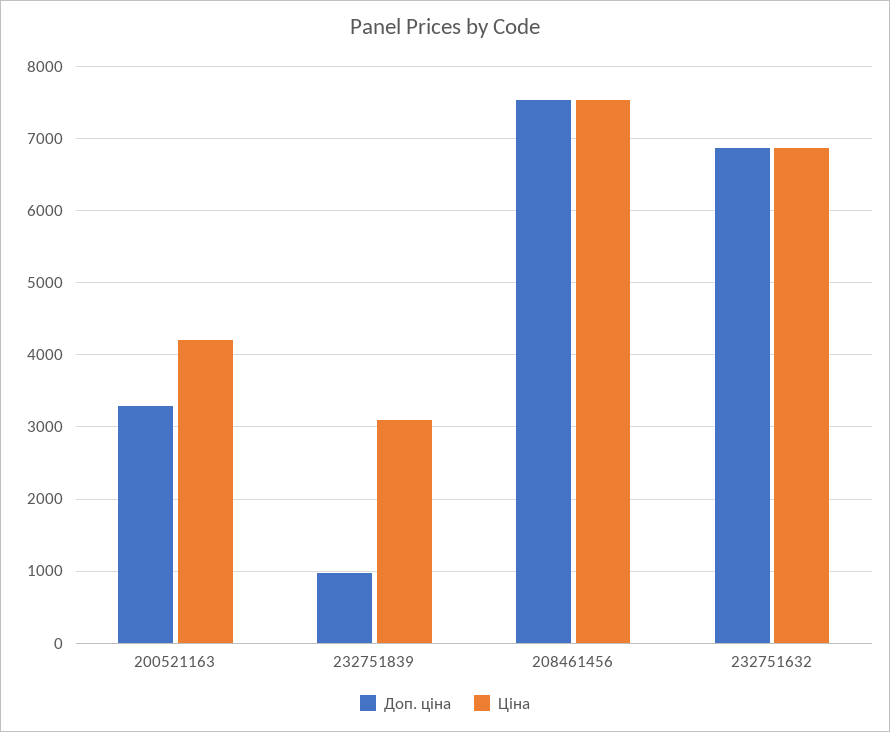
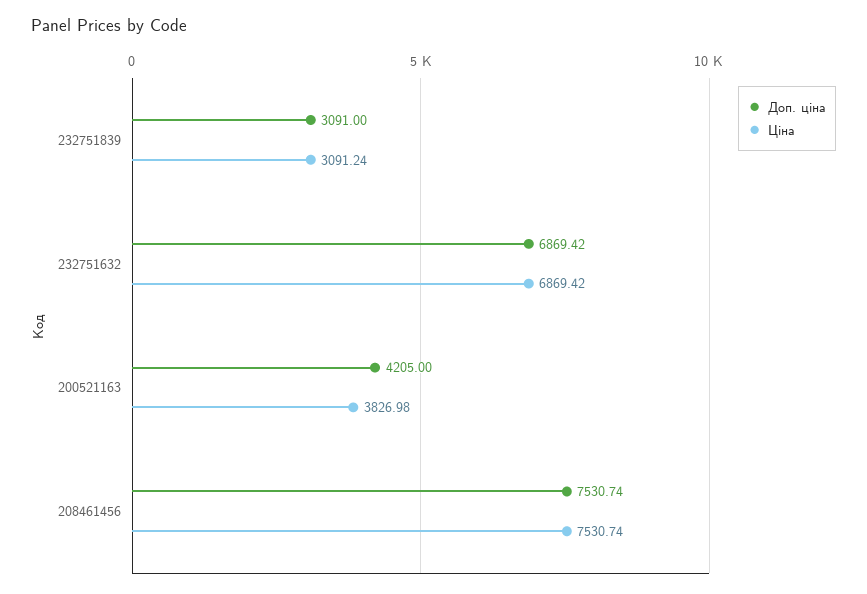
Доп. ціна, 200521163: 3300 -> 4205
Ціна, 200521163: 4200 -> 3826.98
Доп. ціна, 232751839: 1000 -> 3091

